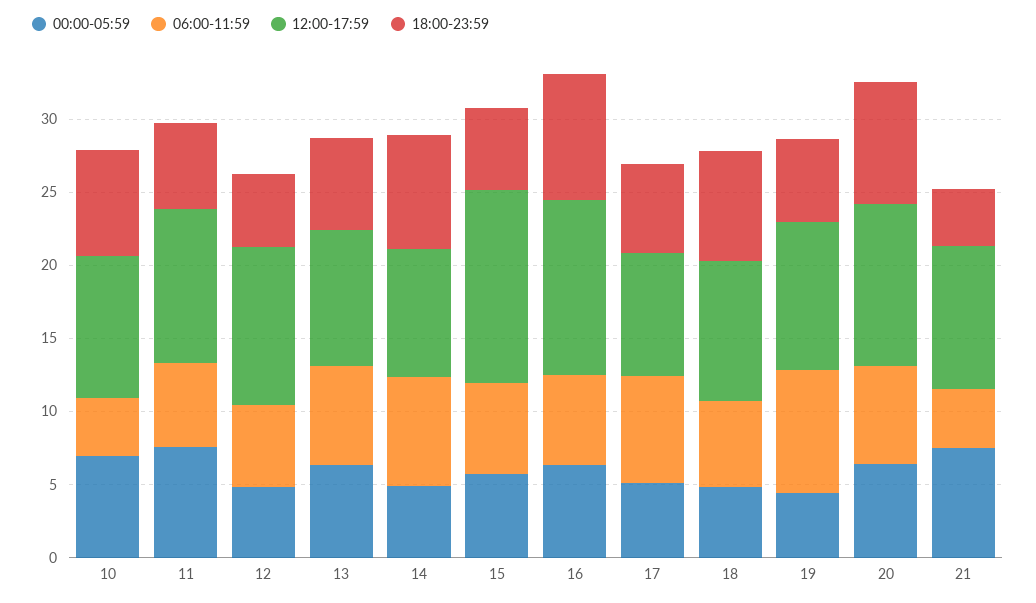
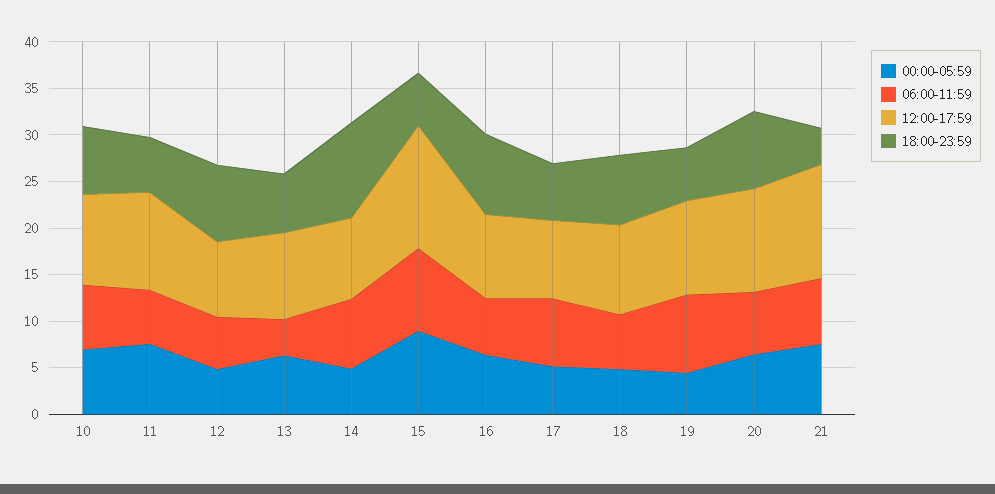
06:00-11:59, 10: 4 -> 7
12:00-17:59, 12: 11 -> 8
18:00-23:59, 12: 5 -> 8
06:00-11:59, 13: 7 -> 4
18:00-23:59, 14: 8 -> 10
00:00-05:59, 15: 6 -> 9
06:00-11:59, 15: 6 -> 9
12:00-17:59, 16: 12 -> 9
06:00-11:59, 21: 4 -> 7
12:00-17:59, 21: 10 -> 12

